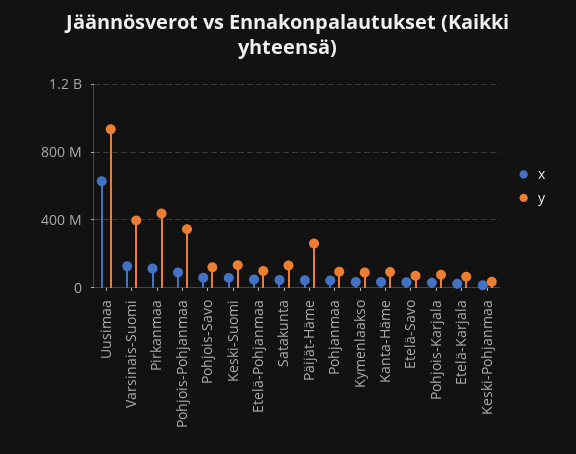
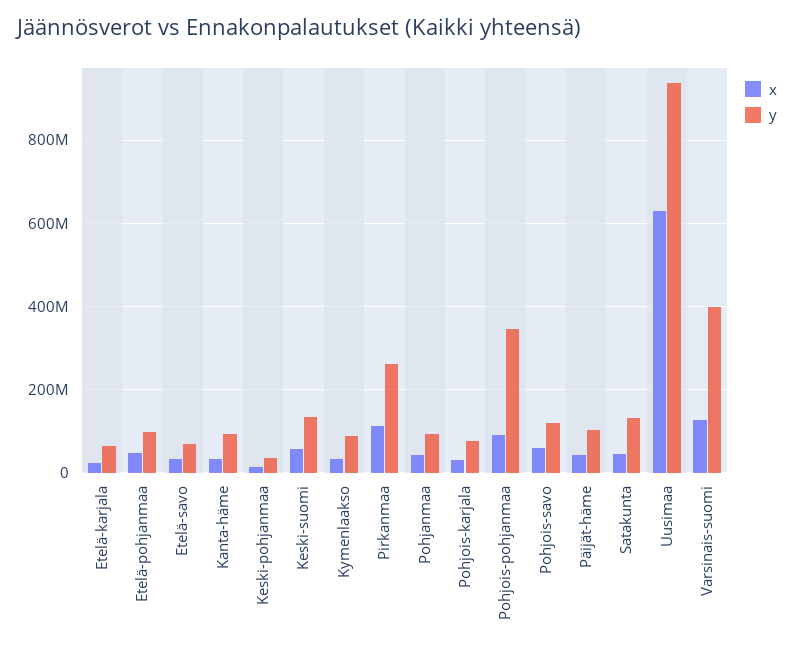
y, Pirkanmaa: 450000000 -> 260000000
y, Päijät-Häme: 250000000 -> 100000000

